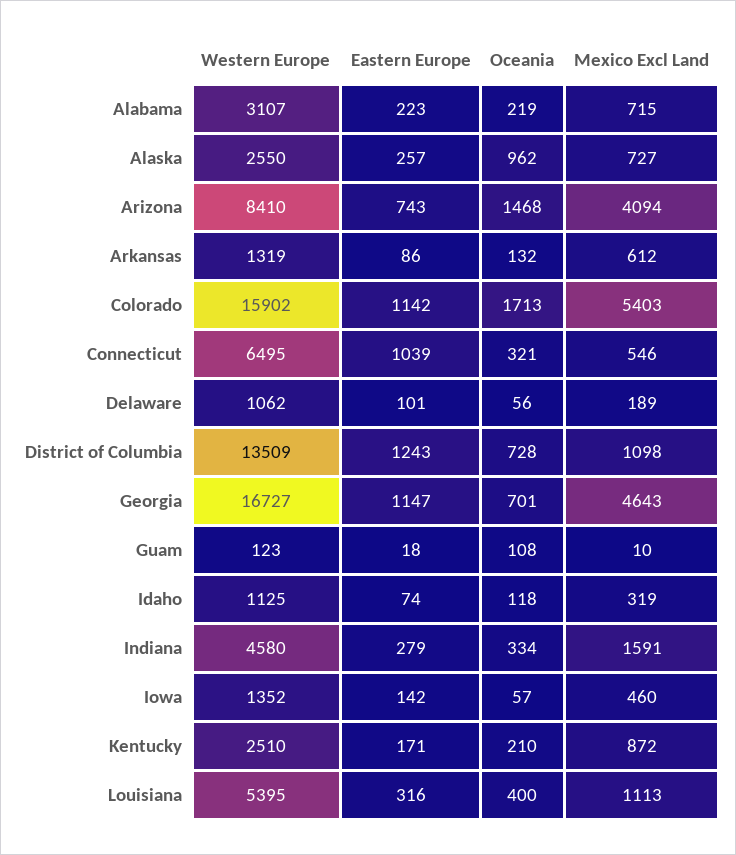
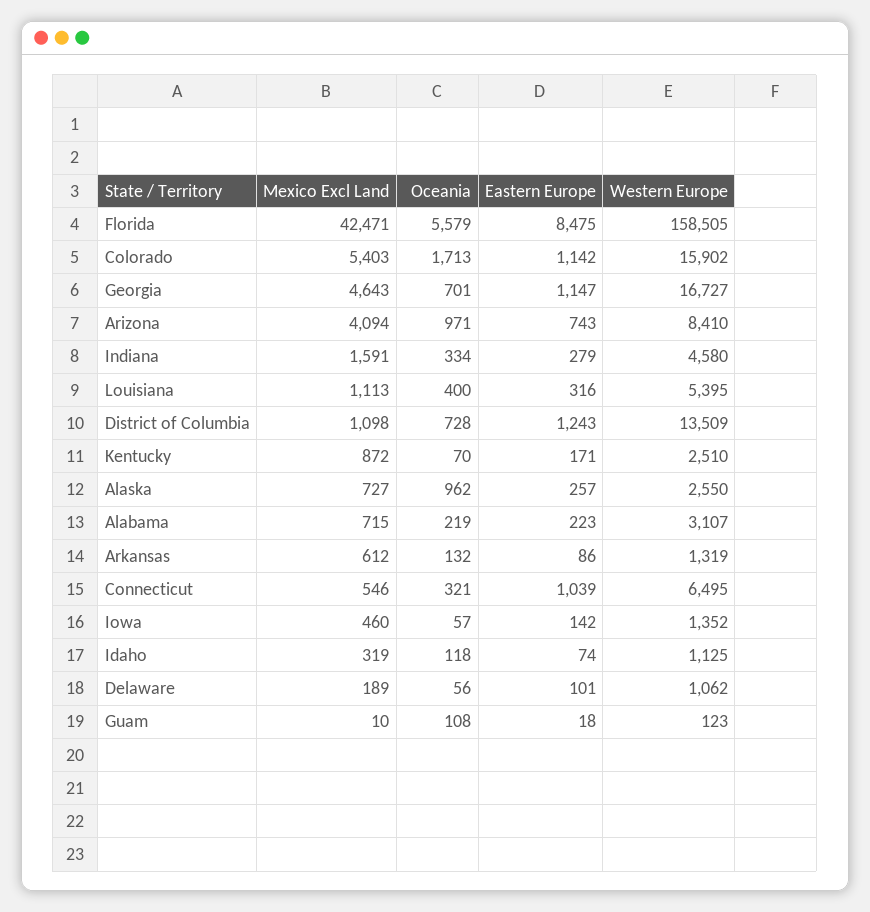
Oceania, Arizona: 1468 -> 971
Oceania, Kentucky: 210 -> 70
Mexico Excl Land, Florida: none -> 42471
Oceania, Florida: none -> 5579
Eastern Europe, Florida: none -> 8475
Western Europe, Florida: none -> 158505

